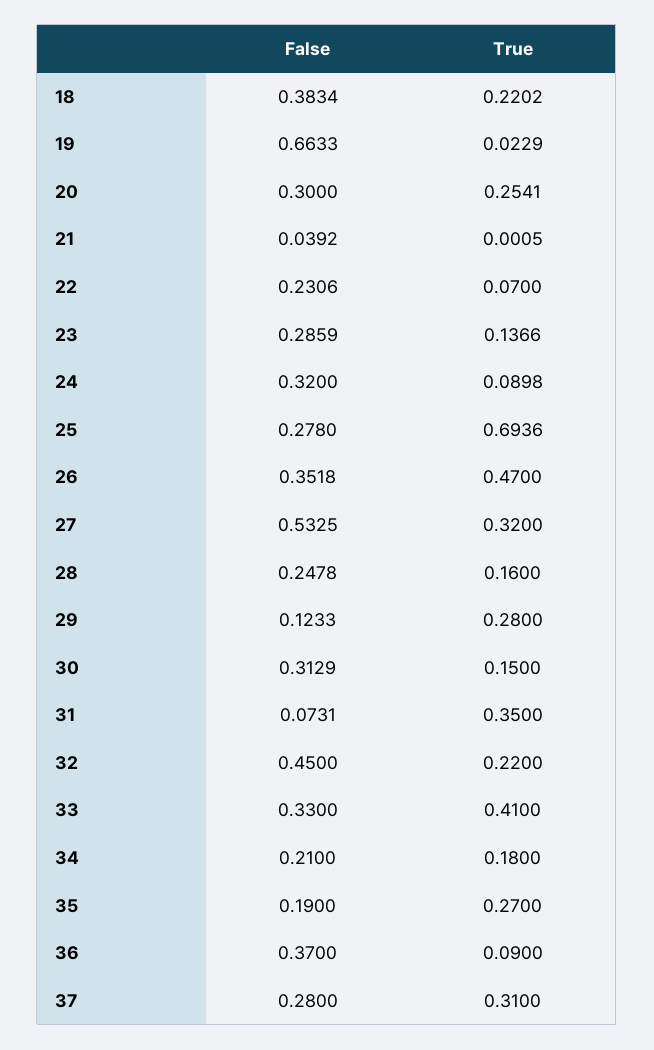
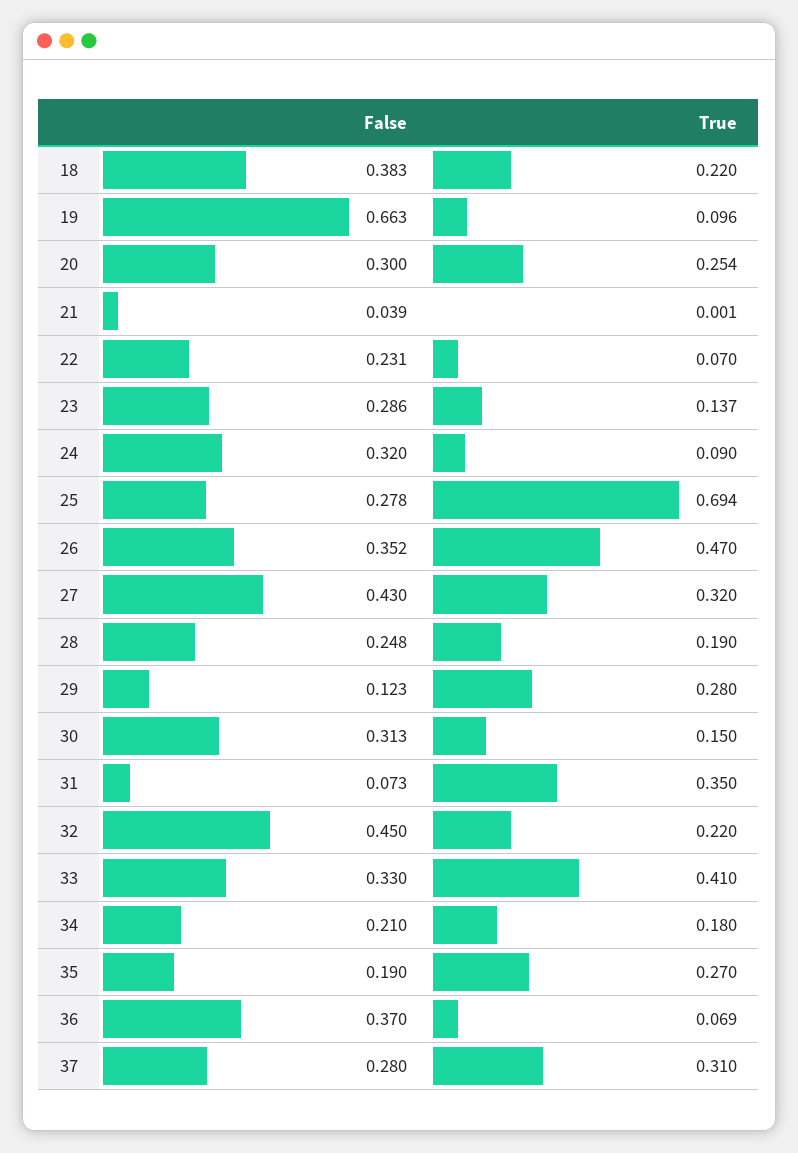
True, 19: 0.0229 -> 0.096
False, 27: 0.5325 -> 0.43
True, 28: 0.16 -> 0.19
True, 36: 0.09 -> 0.069

